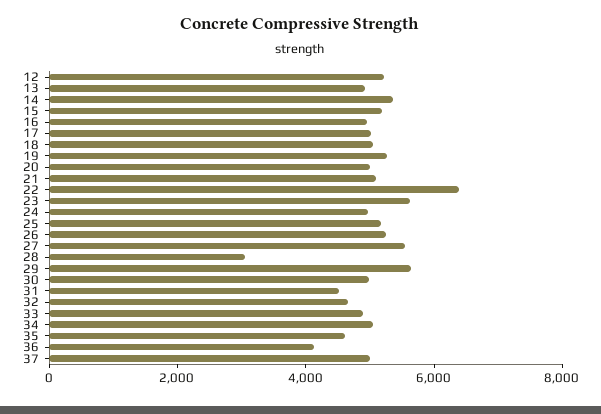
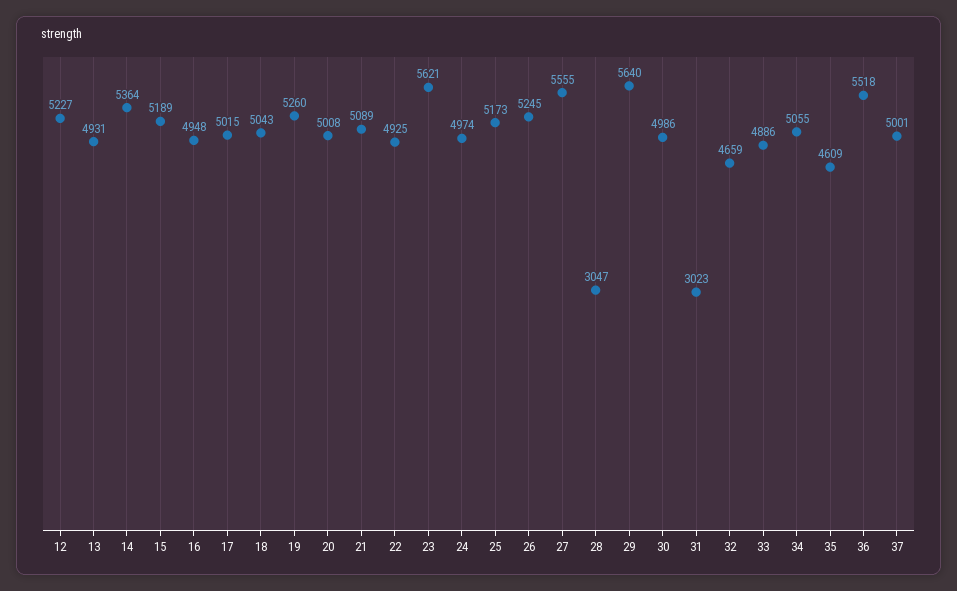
22: 6500 -> 4925
31: 4500 -> 3023
36: 4000 -> 5518

